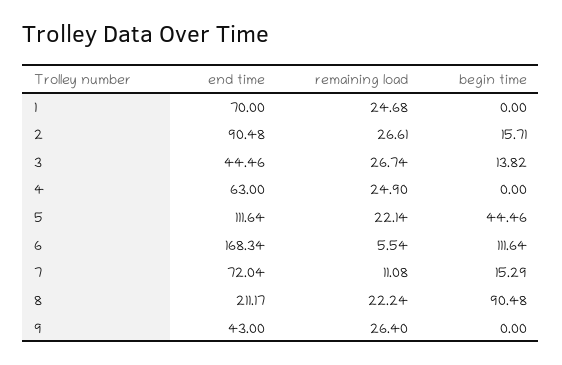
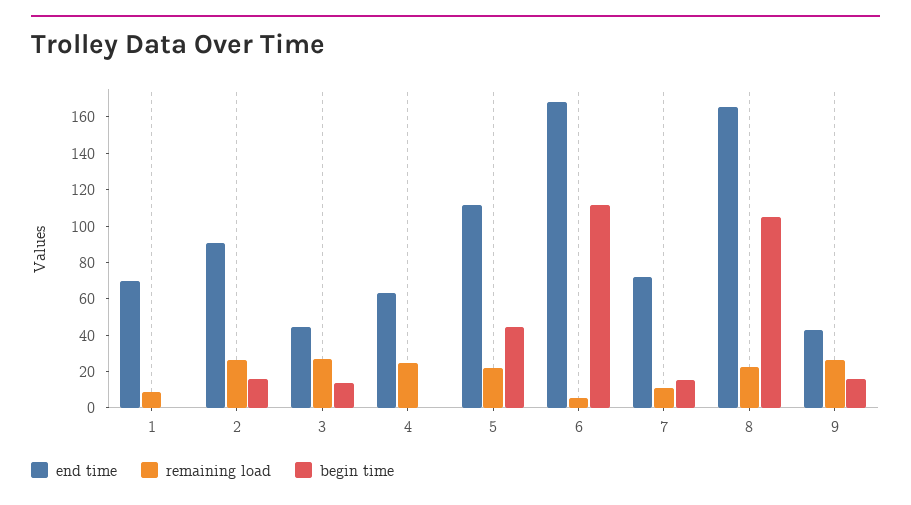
remaining load, 1: 24.68 -> 10
end time, 8: 211.17 -> 165
begin time, 8: 90.48 -> 105
begin time, 9: 0 -> 15

